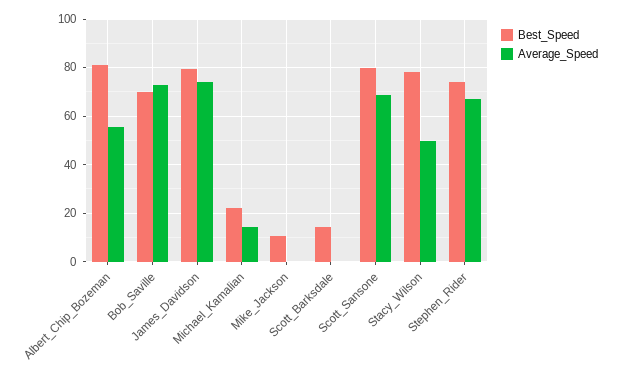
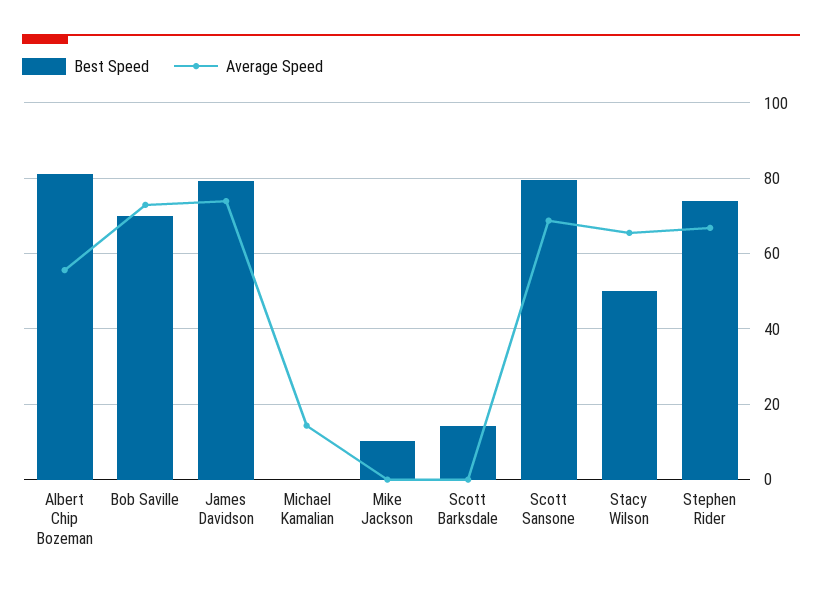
Best_Speed, Michael_Kamalian: 22.5 -> 0
Best_Speed, Stacy_Wilson: 77.5 -> 50
Average_Speed, Stacy_Wilson: 50 -> 66

